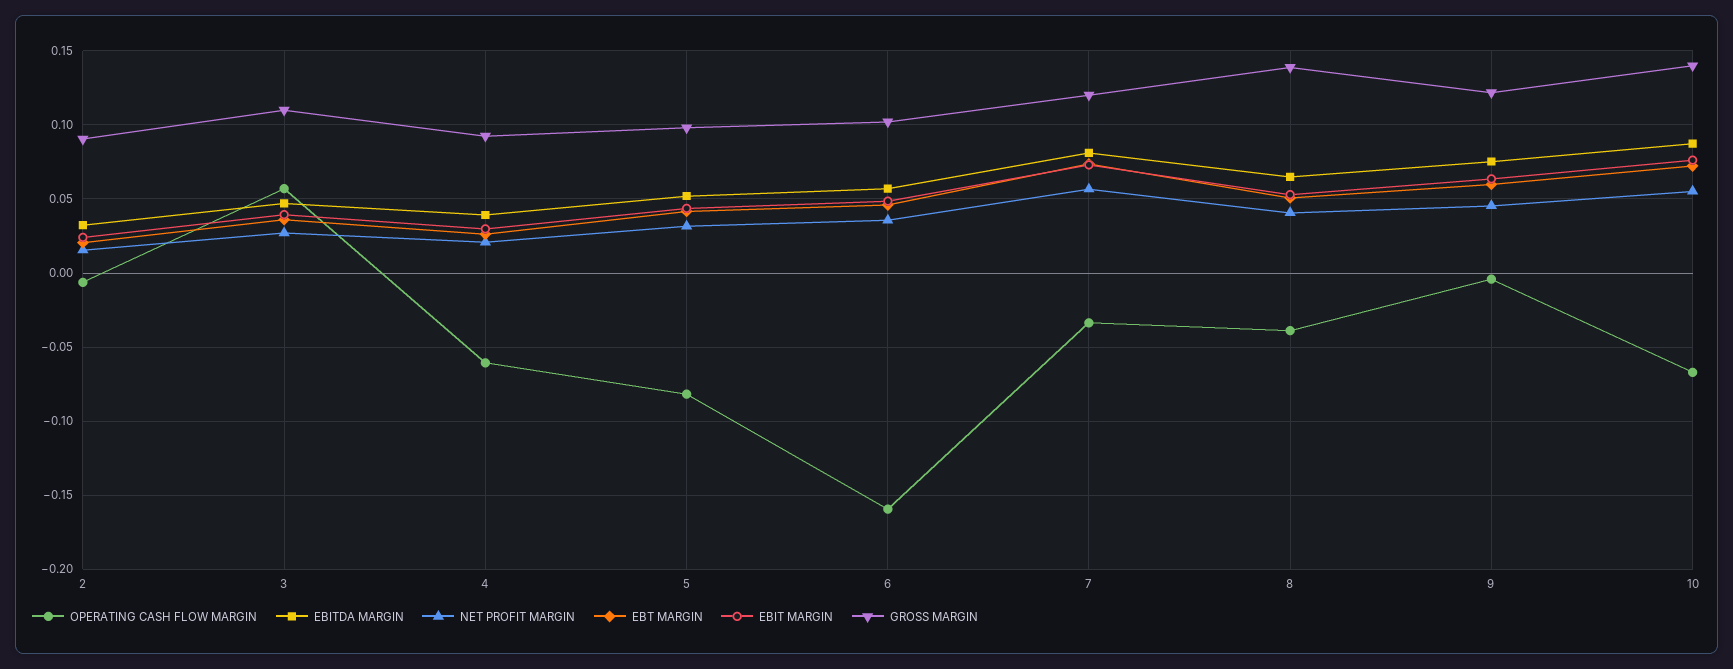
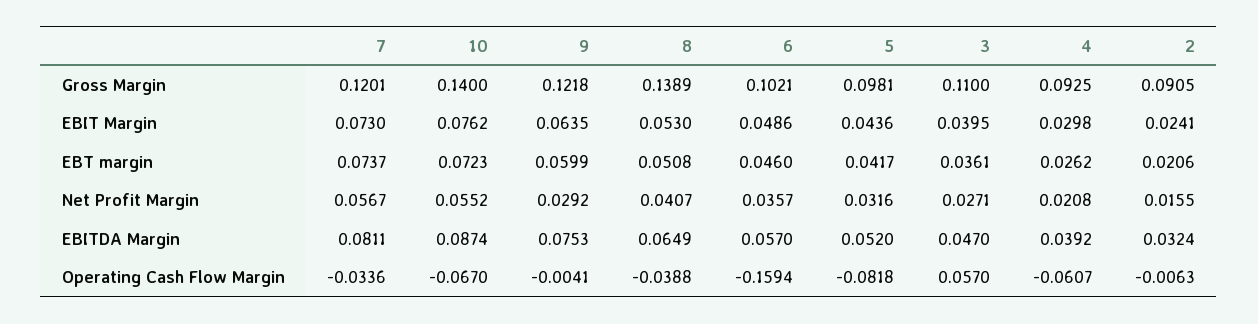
NET PROFIT MARGIN, 9: 0.045 -> 0.0292

